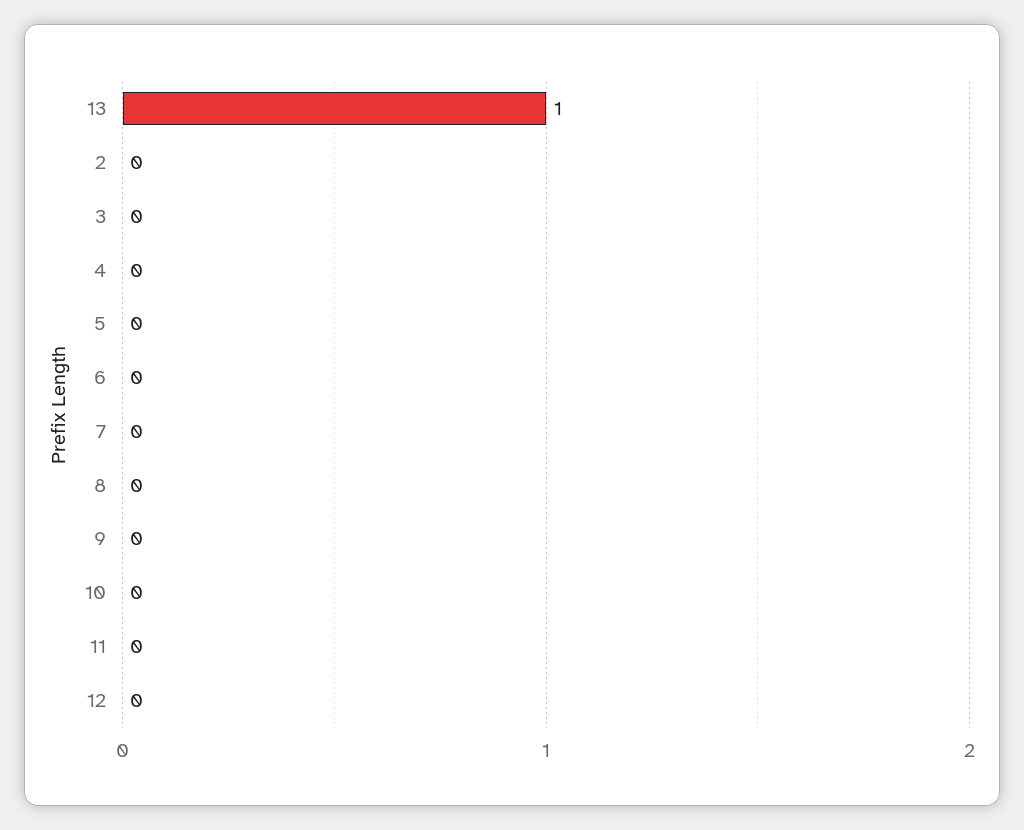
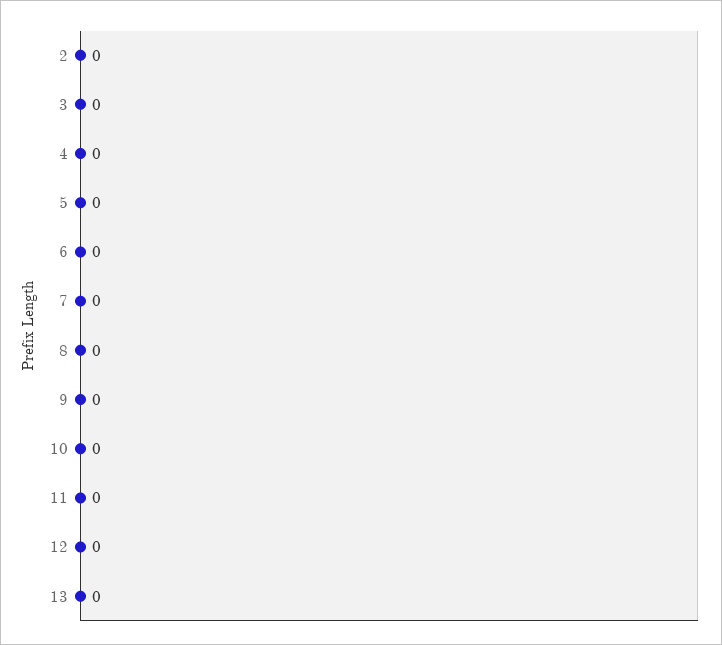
13: 1 -> 0

